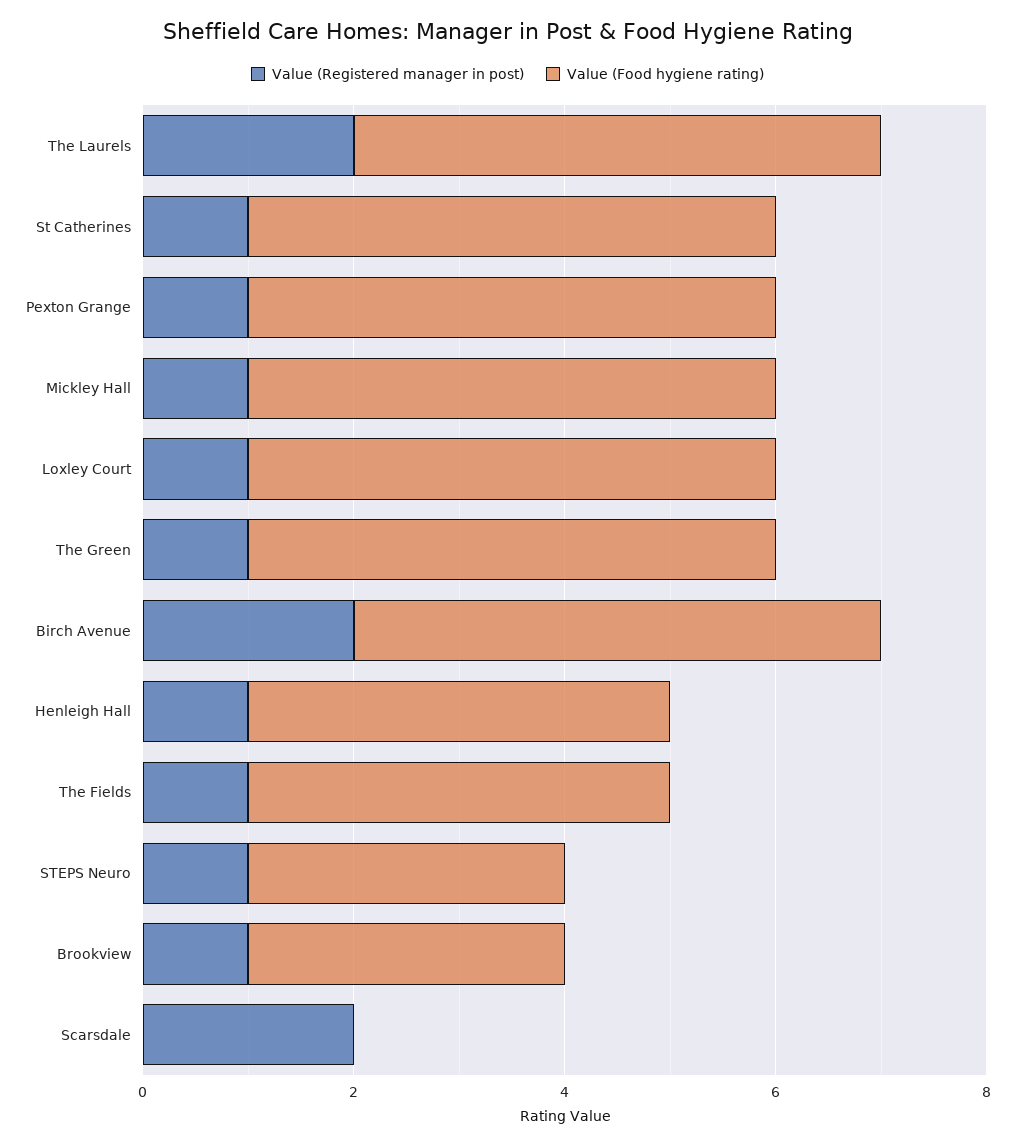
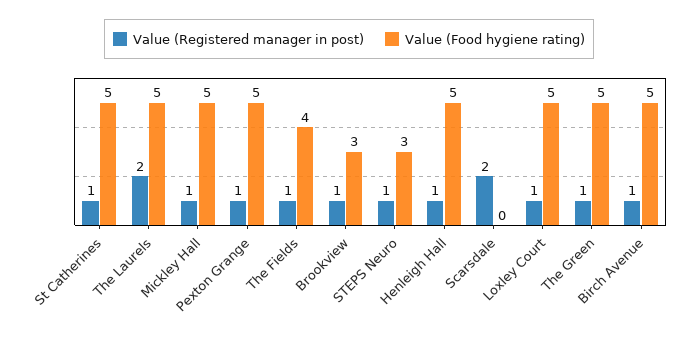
Value (Registered manager in post), Birch Avenue: 2 -> 1
Value (Food hygiene rating), Henleigh Hall: 4 -> 5

